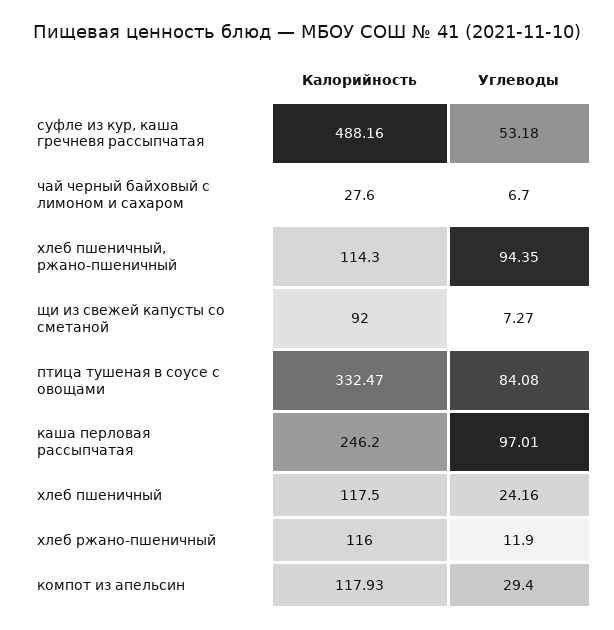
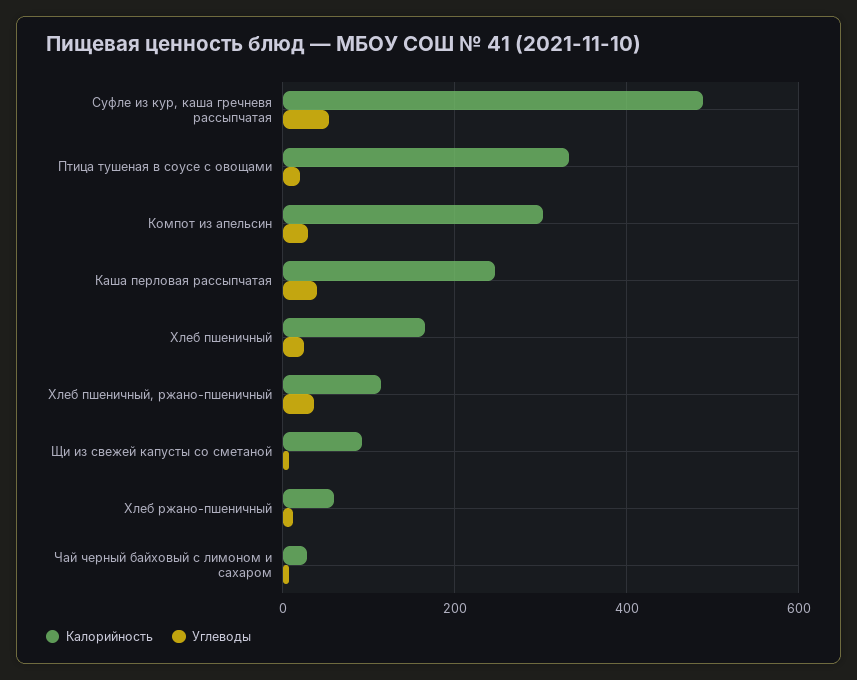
Углеводы, хлеб пшеничный, ржано-пшеничный: 94.35 -> 40
Углеводы, птица тушеная в соусе с овощами: 84.08 -> 20
Углеводы, каша перловая рассыпчатая: 97.01 -> 40
Калорийность, хлеб пшеничный: 117.5 -> 160
Калорийность, хлеб ржано-пшеничный: 116 -> 60
Калорийность, компот из апельсин: 117.93 -> 300

